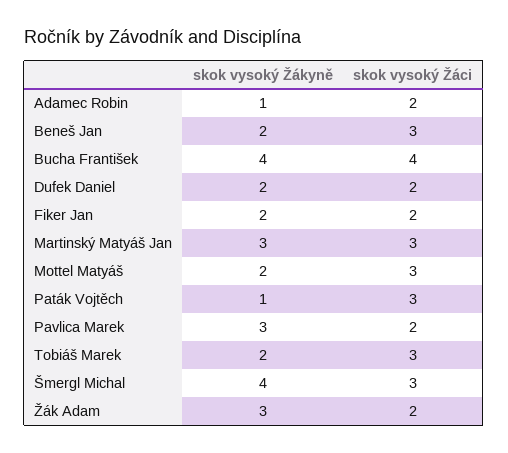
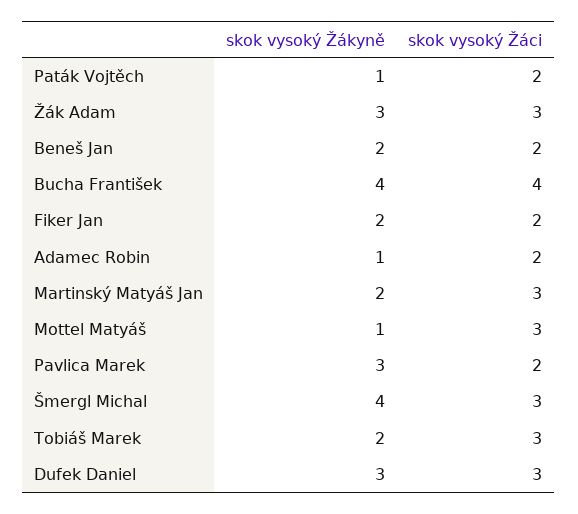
skok vysoký Žáci, Beneš Jan: 3 -> 2
skok vysoký Žákyně, Dufek Daniel: 2 -> 3
skok vysoký Žáci, Dufek Daniel: 2 -> 3
skok vysoký Žákyně, Martinský Matyáš Jan: 3 -> 2
skok vysoký Žákyně, Mottel Matyáš: 2 -> 1
skok vysoký Žáci, Paták Vojtěch: 3 -> 2
skok vysoký Žáci, Žák Adam: 2 -> 3

